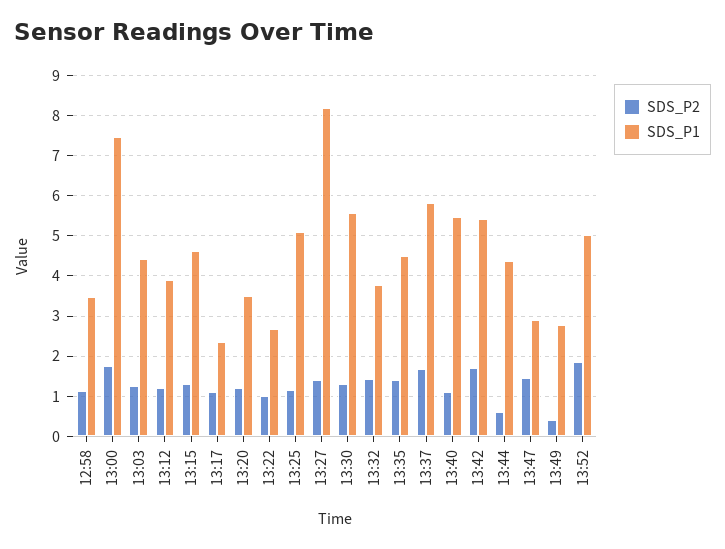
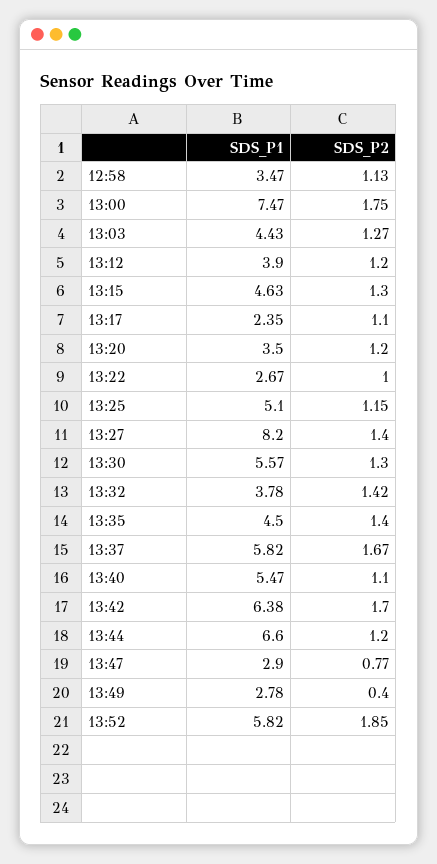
SDS_P1, 13:42: 5.4 -> 6.38
SDS_P2, 13:44: 0.6 -> 1.2
SDS_P1, 13:44: 4.4 -> 6.6
SDS_P2, 13:47: 1.4 -> 0.77
SDS_P1, 13:52: 5 -> 5.82

